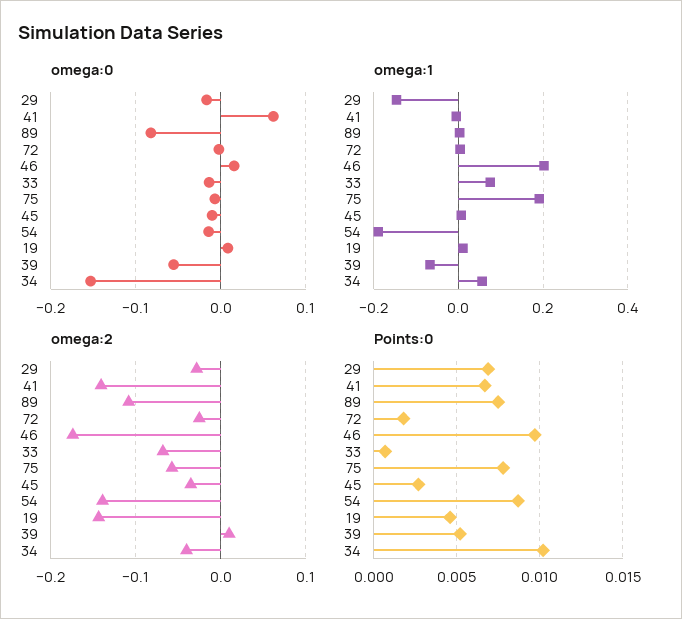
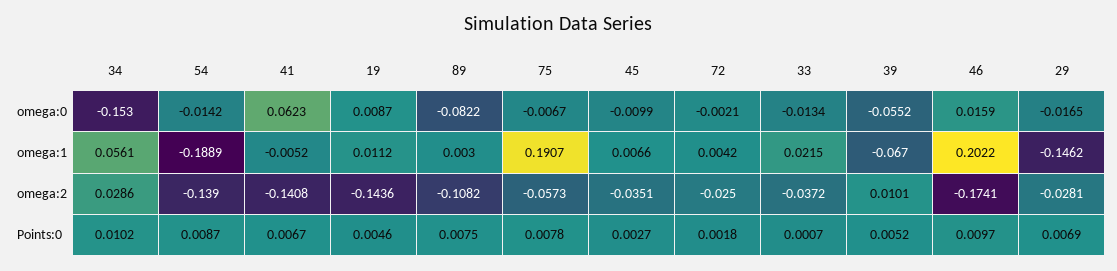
omega:1, 33: 0.08 -> 0.0215
omega:2, 33: -0.07 -> -0.0372
omega:2, 34: -0.04 -> 0.0286

